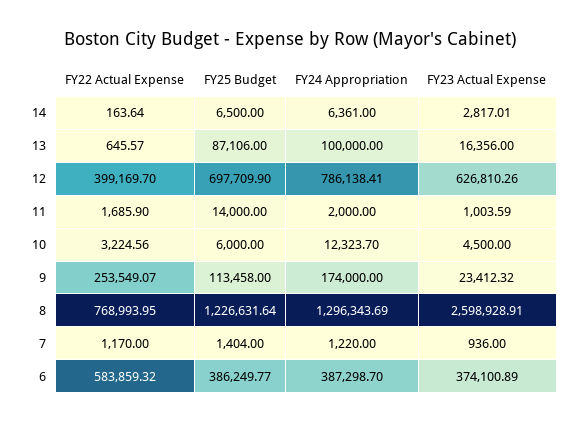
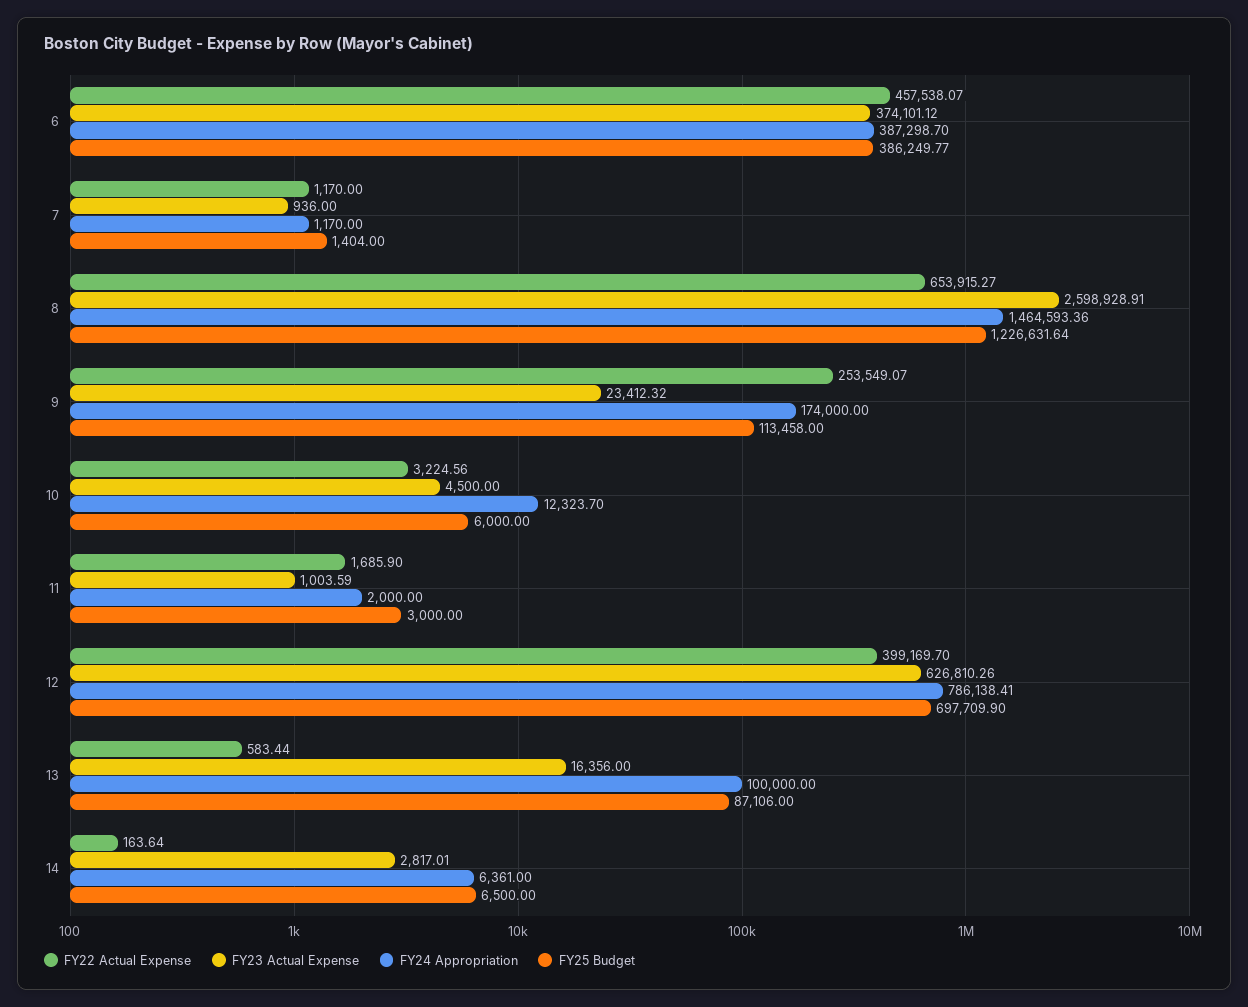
FY22 Actual Expense, 13: 645.57 -> 583.44
FY25 Budget, 11: 14000 -> 3000
FY22 Actual Expense, 8: 768993.95 -> 653915.27
FY24 Appropriation, 8: 1296343.69 -> 1464593.36
FY24 Appropriation, 7: 1220 -> 1170
FY22 Actual Expense, 6: 583859.32 -> 457538.07
FY23 Actual Expense, 6: 374100.89 -> 374101.12

